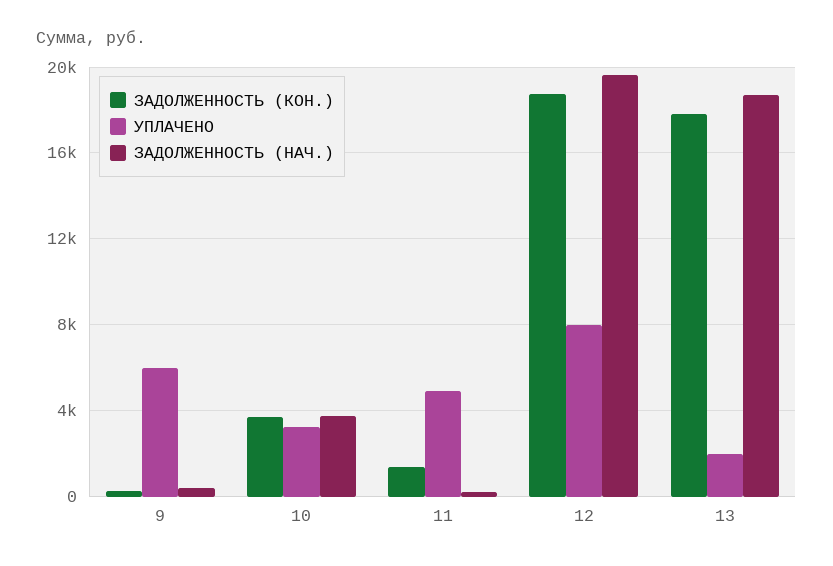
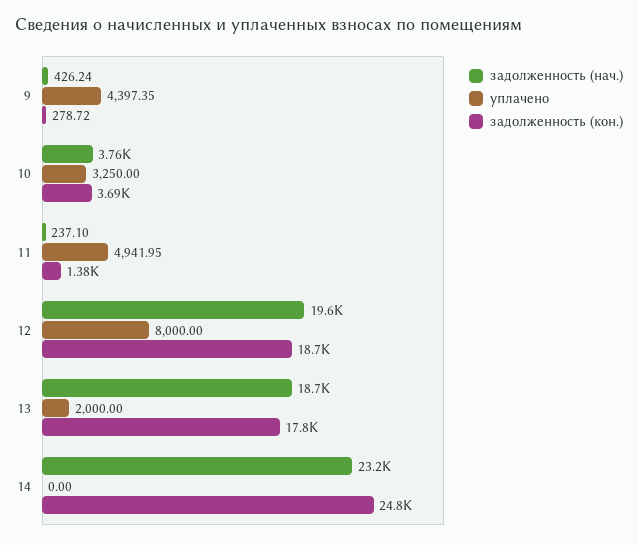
УПЛАЧЕНО, 9: 6000 -> 4397.35
ЗАДОЛЖЕННОСТЬ (НАЧ.), 14: none -> 23200
УПЛАЧЕНО, 14: none -> 0
ЗАДОЛЖЕННОСТЬ (КОН.), 14: none -> 24800

